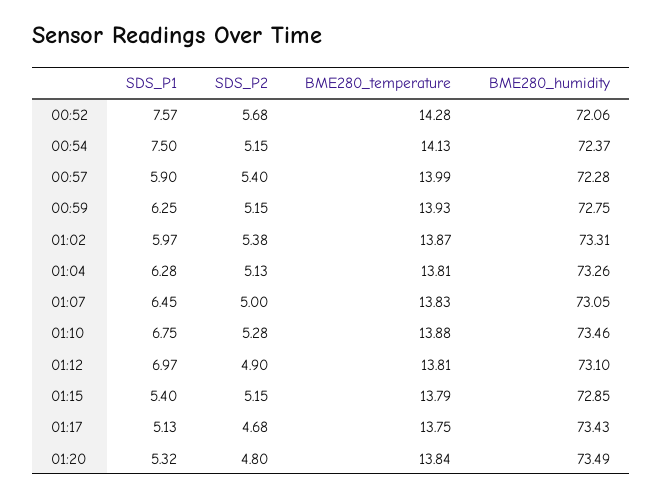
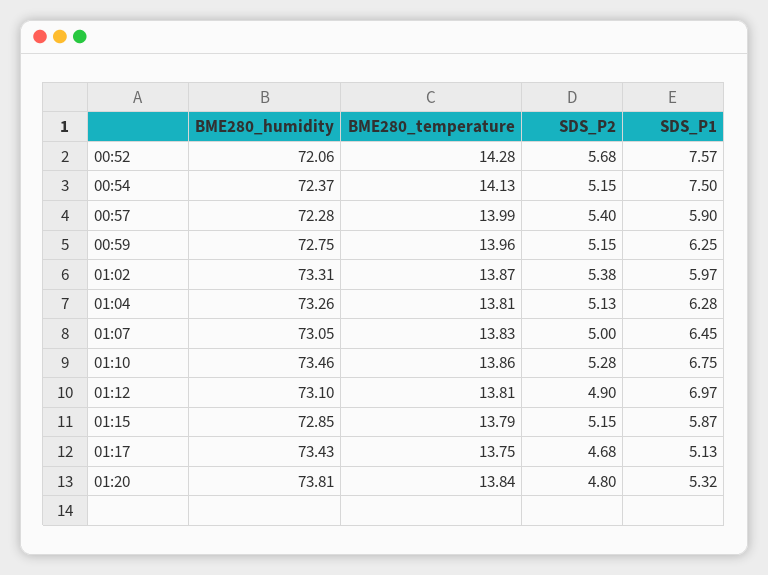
BME280_temperature, 00:59: 13.93 -> 13.96
BME280_temperature, 01:10: 13.88 -> 13.86
SDS_P1, 01:15: 5.4 -> 5.87
BME280_humidity, 01:20: 73.49 -> 73.81

